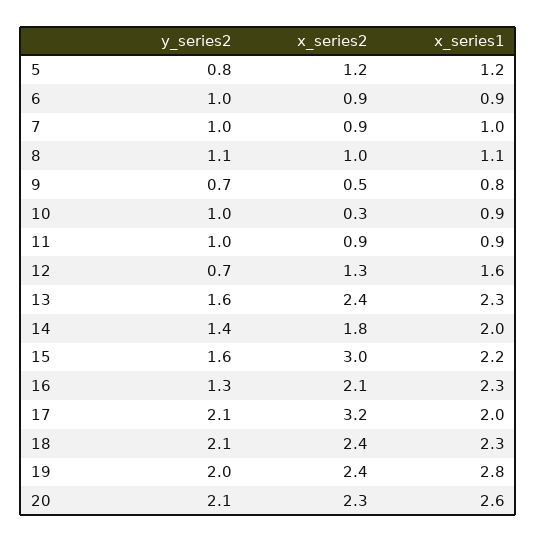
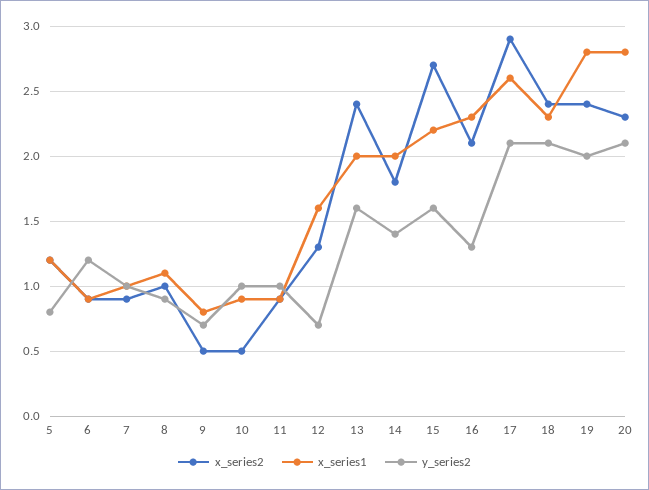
y_series2, 6: 1 -> 1.2
y_series2, 8: 1.1 -> 0.9
x_series2, 10: 0.3 -> 0.5
x_series1, 13: 2.3 -> 2
x_series2, 15: 3 -> 2.7
x_series2, 17: 3.2 -> 2.9
x_series1, 17: 2 -> 2.6
x_series1, 20: 2.6 -> 2.8

